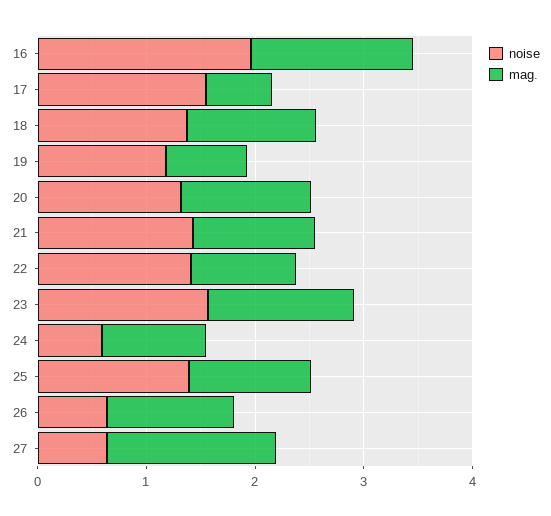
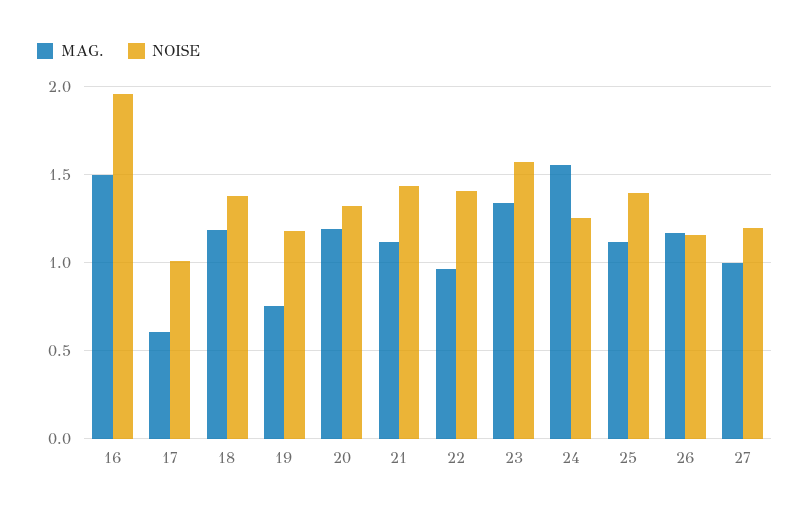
noise, 17: 1.6 -> 1
noise, 24: 0.6 -> 1.25
mag., 24: 1 -> 1.55
noise, 26: 0.6 -> 1.15
noise, 27: 0.6 -> 1.2
mag., 27: 1.6 -> 1

